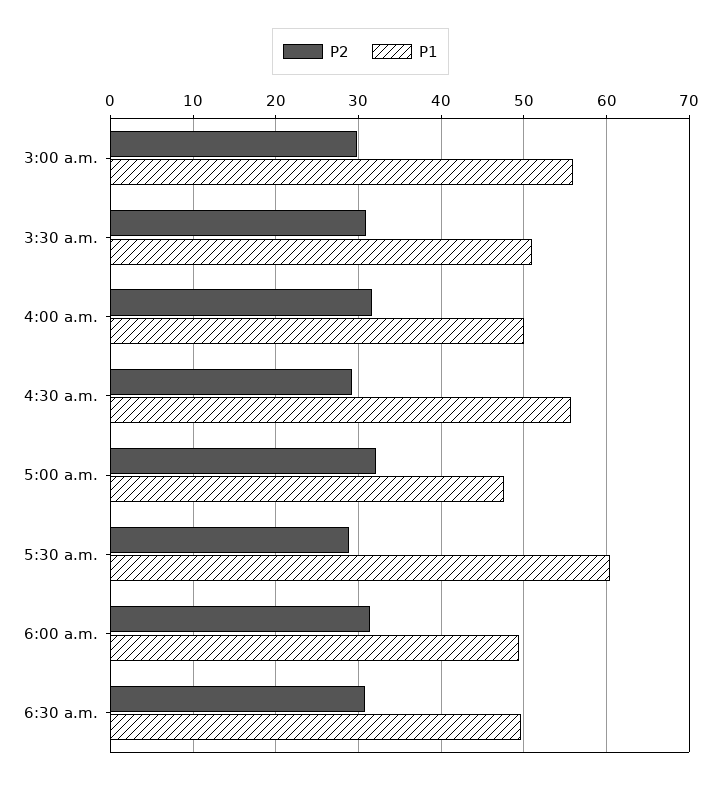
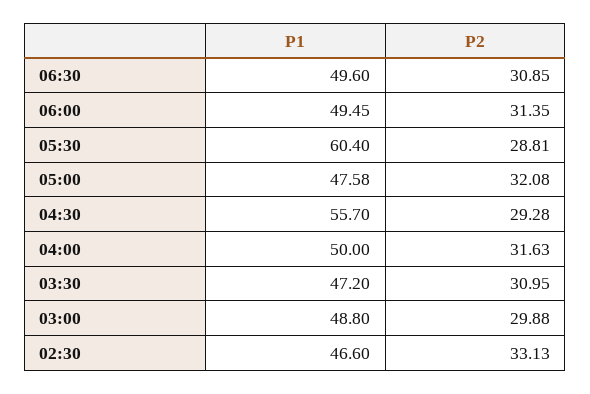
P1, 3:00 a.m.: 56 -> 48.8
P1, 3:30 a.m.: 51 -> 47.2
P1, 02:30: none -> 46.6
P2, 02:30: none -> 33.13

